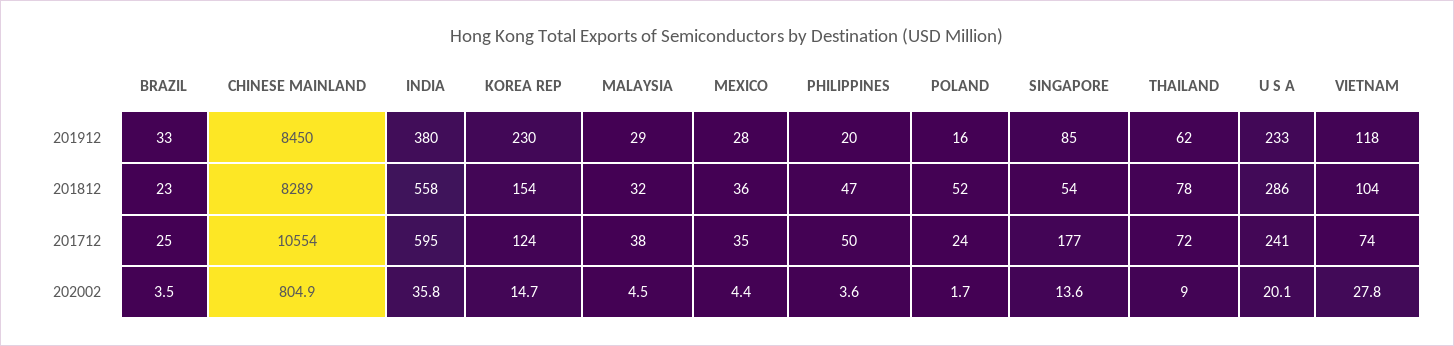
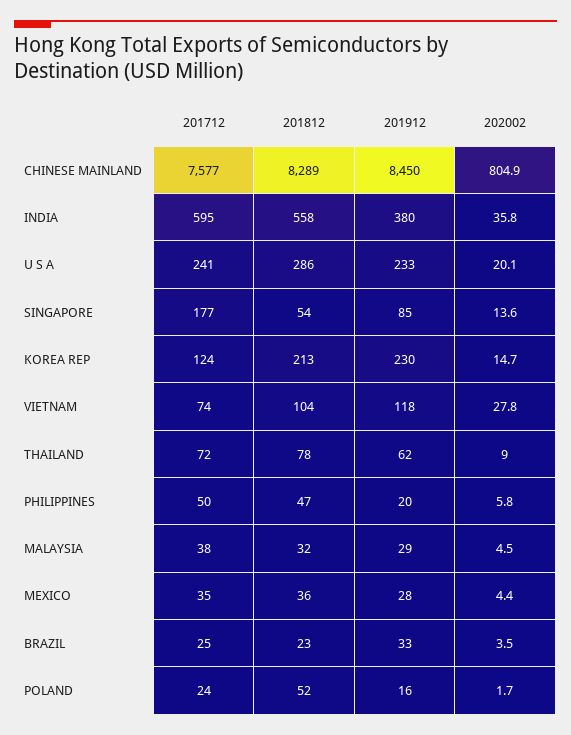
KOREA REP, 201812: 154 -> 213
CHINESE MAINLAND, 201712: 10554 -> 7577
PHILIPPINES, 202002: 3.6 -> 5.8

